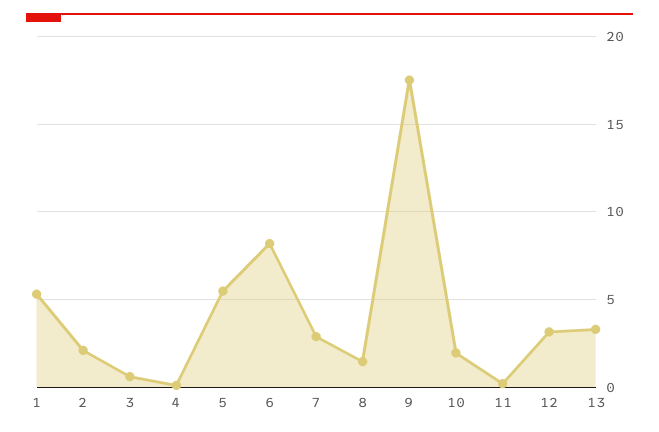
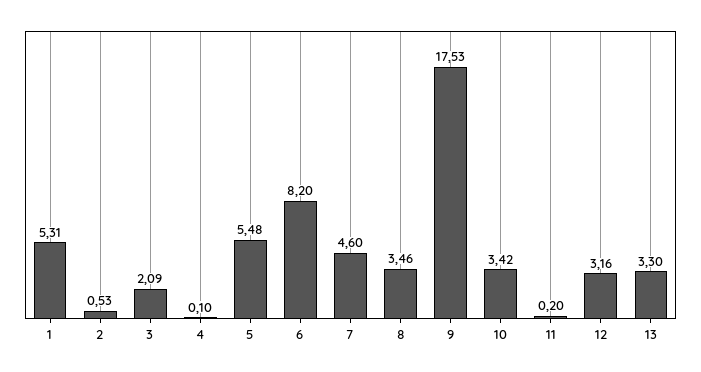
2: 2 -> 0.53
3: 0.5 -> 2.09
7: 3 -> 4.6
8: 1.5 -> 3.46
10: 2 -> 3.42

